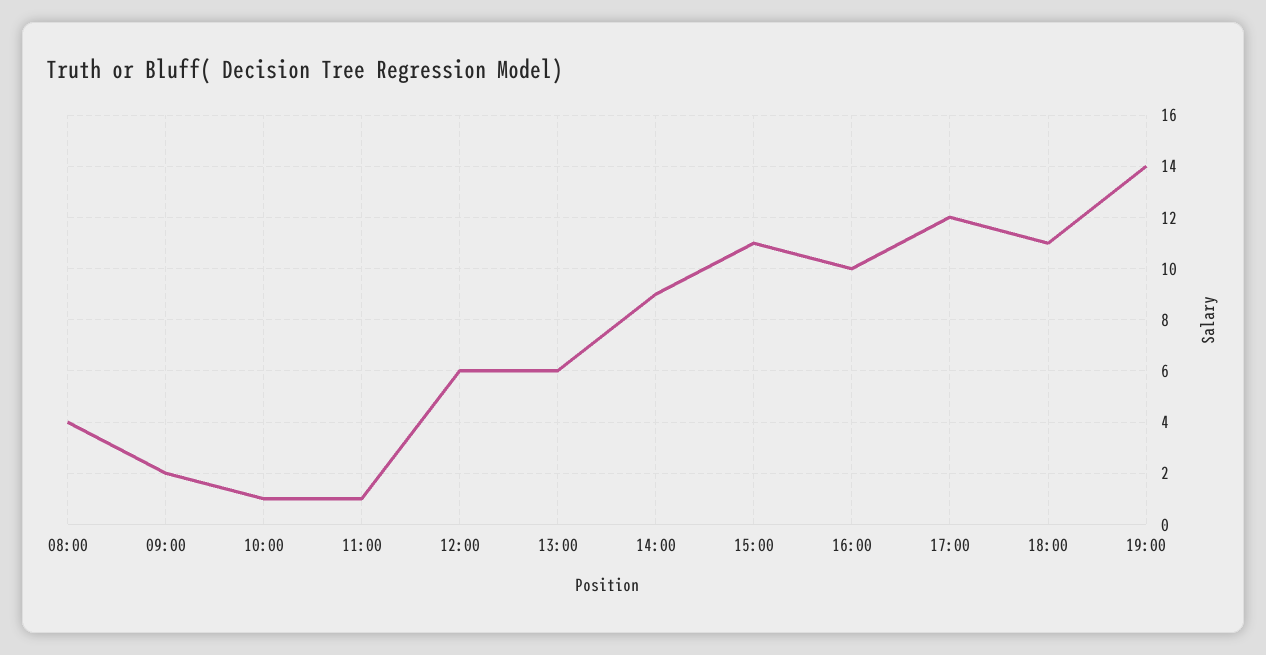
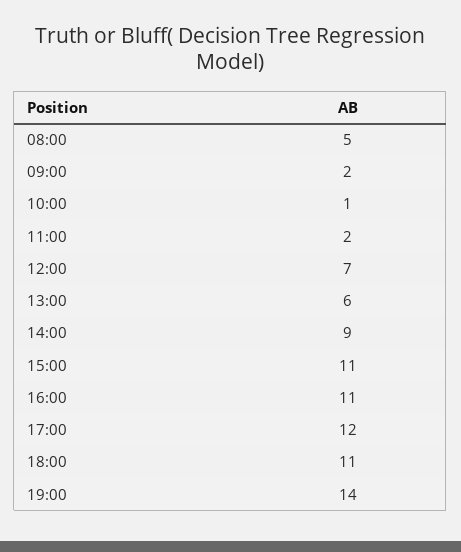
08:00: 4 -> 5
11:00: 1 -> 2
12:00: 6 -> 7
16:00: 10 -> 11

